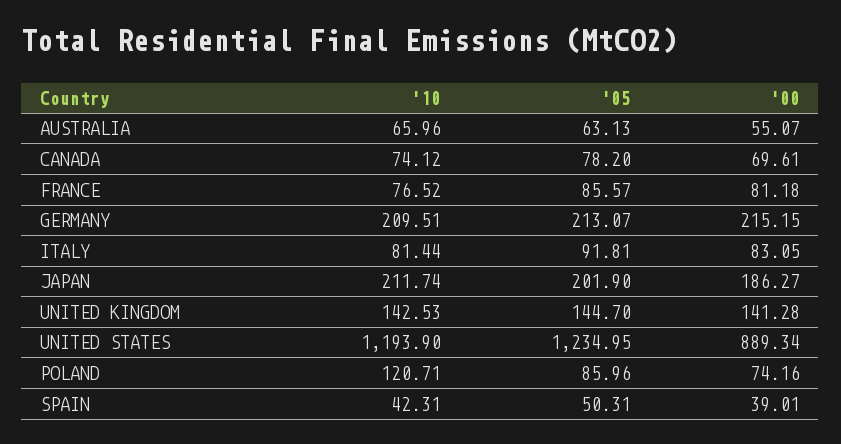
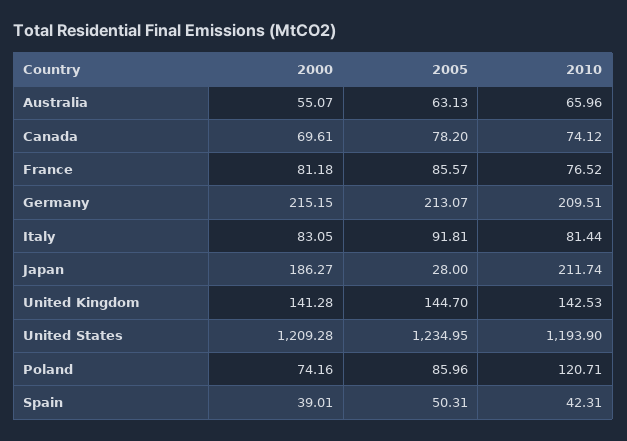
'05, JAPAN: 201.9 -> 28
'00, UNITED STATES: 889.34 -> 1209.28

